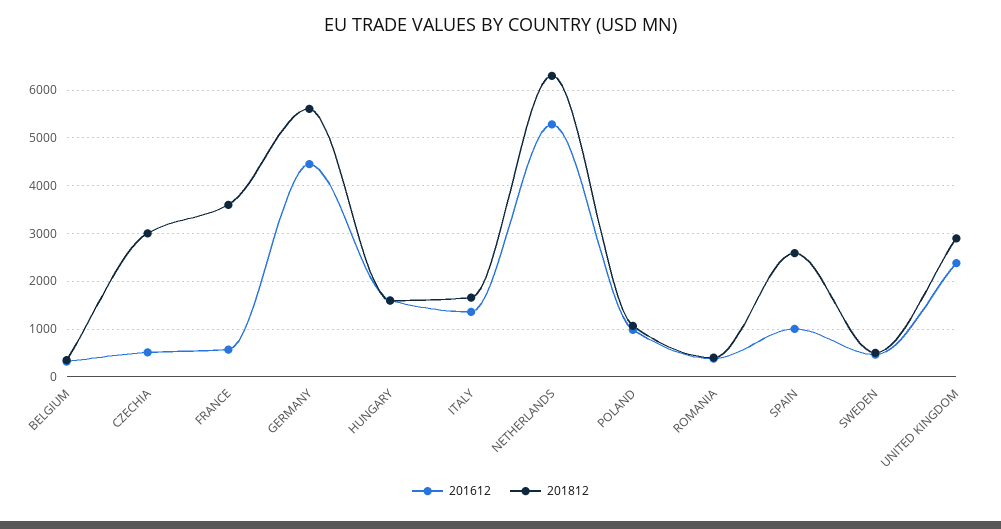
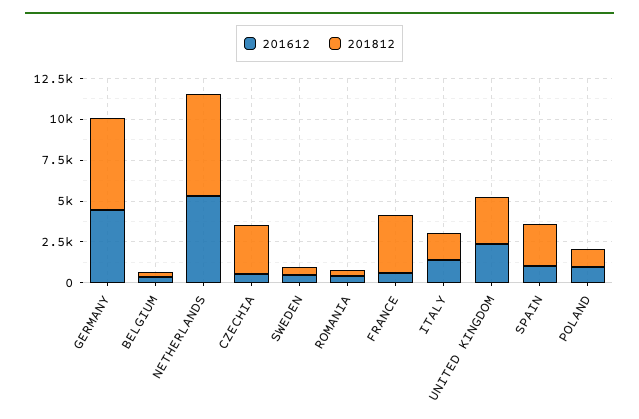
201612, HUNGARY: 1600 -> none
201812, HUNGARY: 1600 -> none

